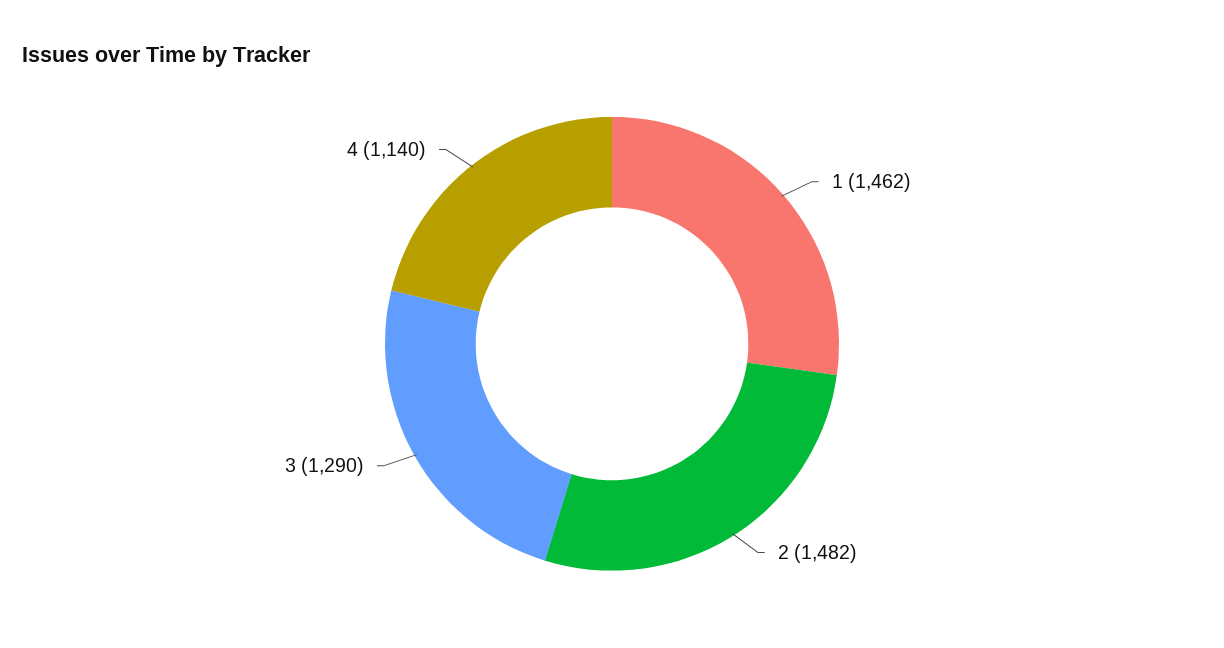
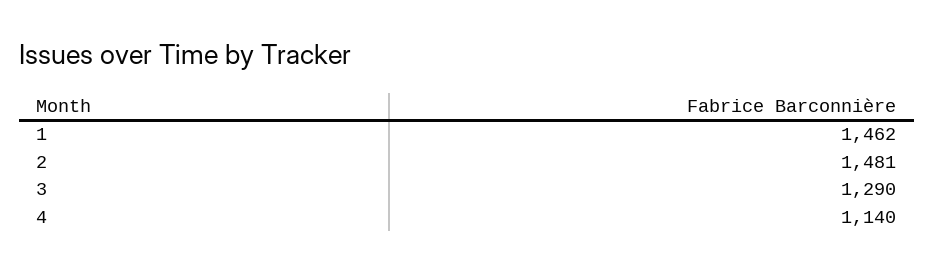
2: 1482 -> 1481

